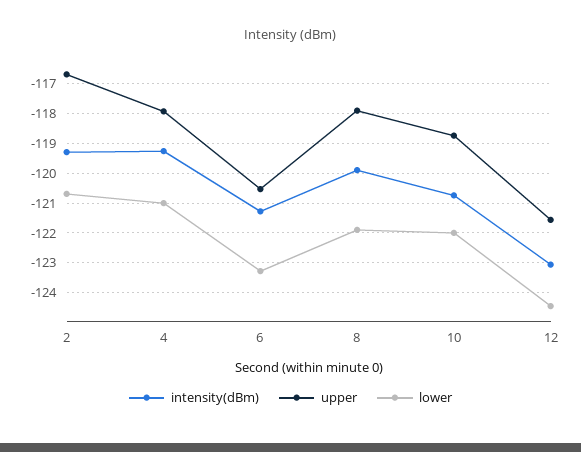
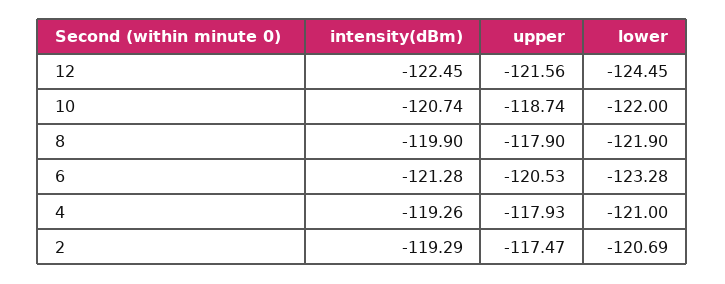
upper, 2: -116.75 -> -117.47
intensity(dBm), 12: -123 -> -122.45

